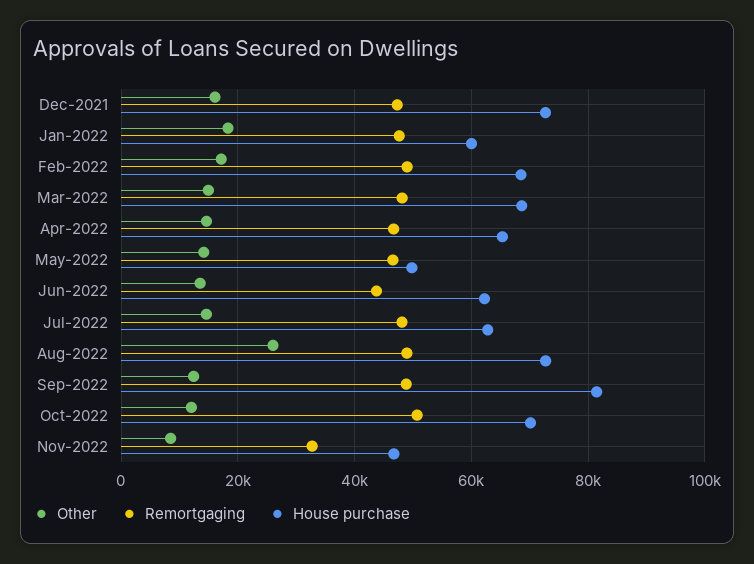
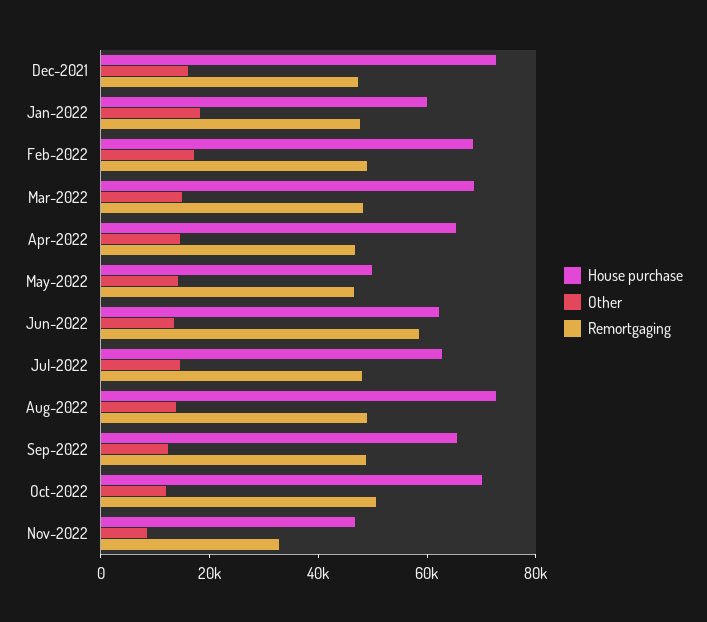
Remortgaging, Jun-2022: 44000 -> 60000
Other, Aug-2022: 26000 -> 15000
House purchase, Sep-2022: 82000 -> 65000

